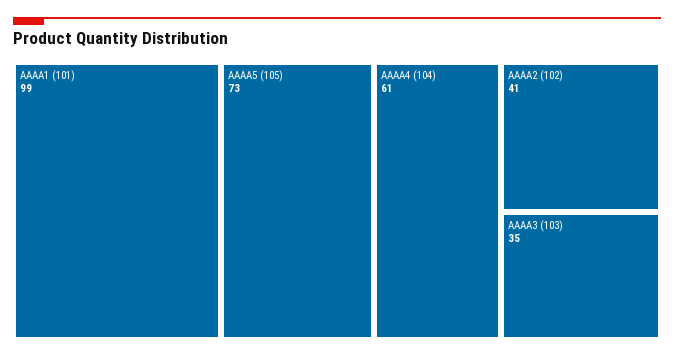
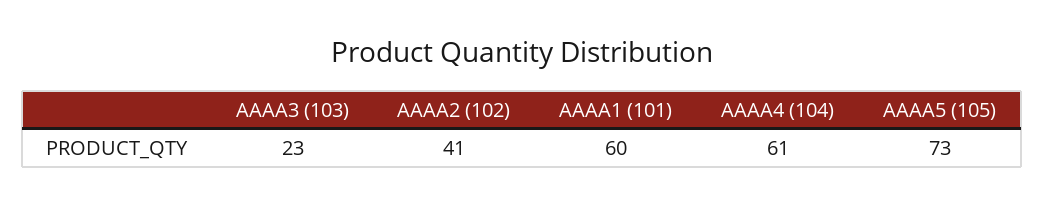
AAAA1 (101): 99 -> 60
AAAA3 (103): 35 -> 23

